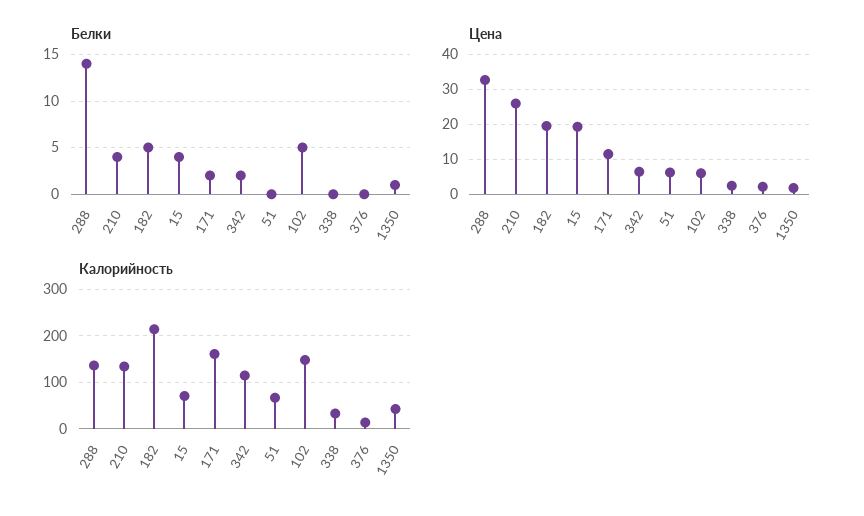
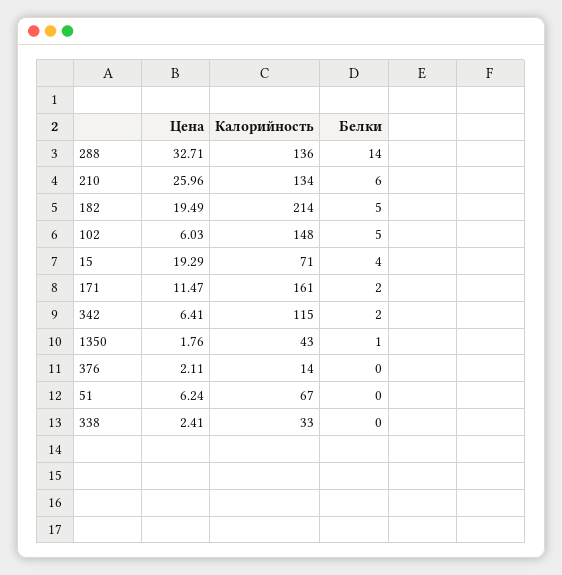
Белки, 210: 4 -> 6

